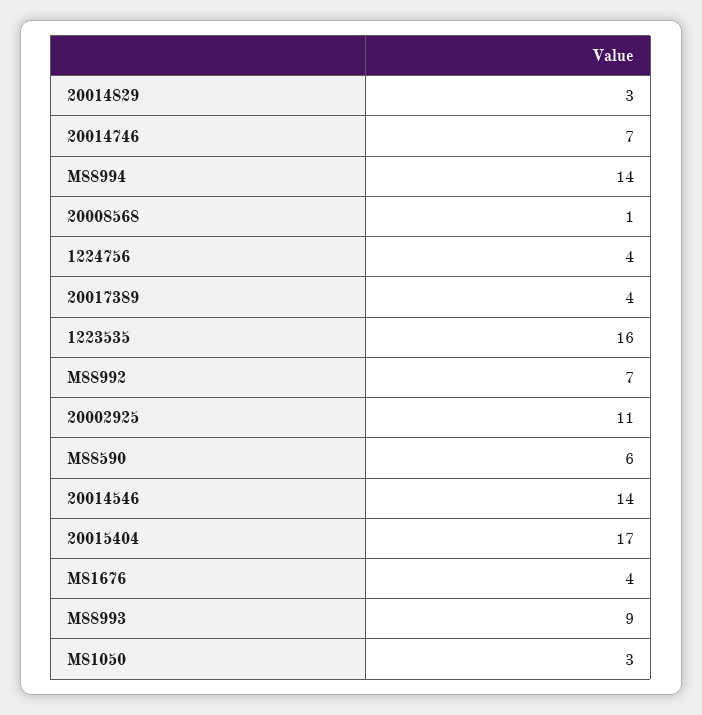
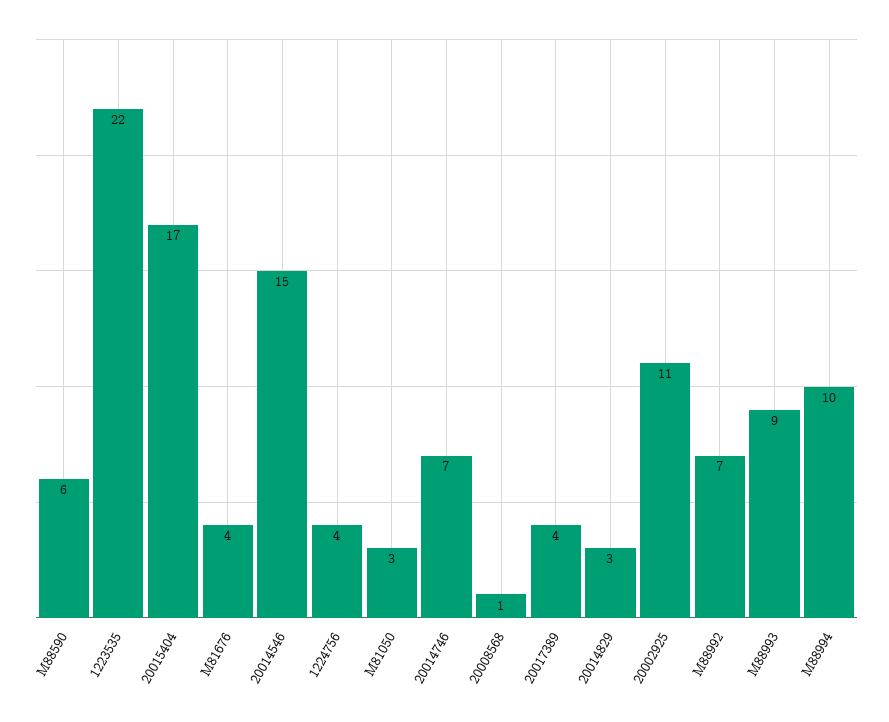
M88994: 14 -> 10
1223535: 16 -> 22
20014546: 14 -> 15

